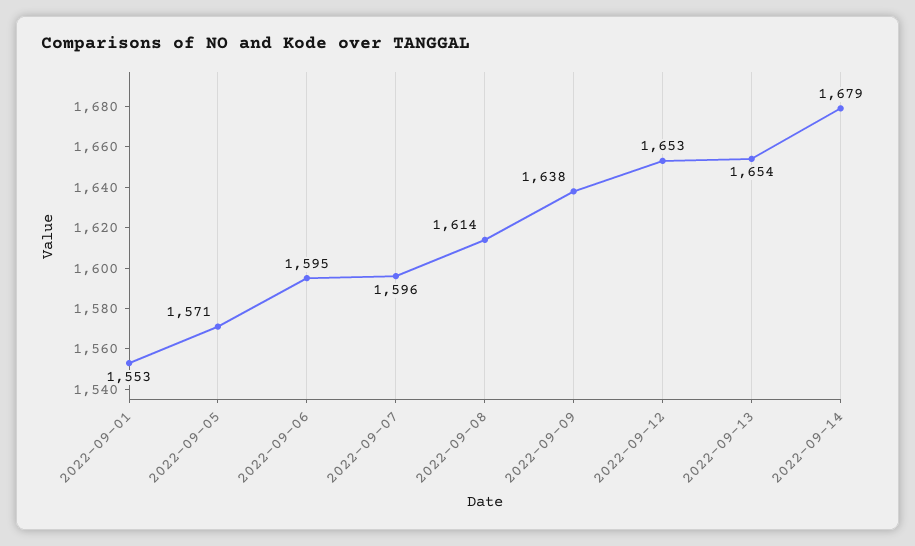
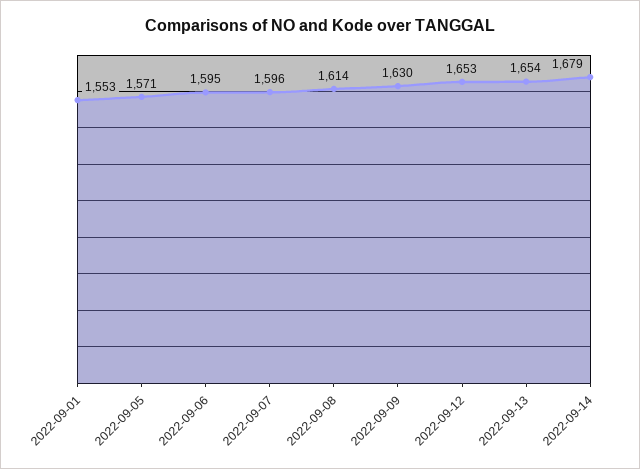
2022-09-09: 1638 -> 1630

